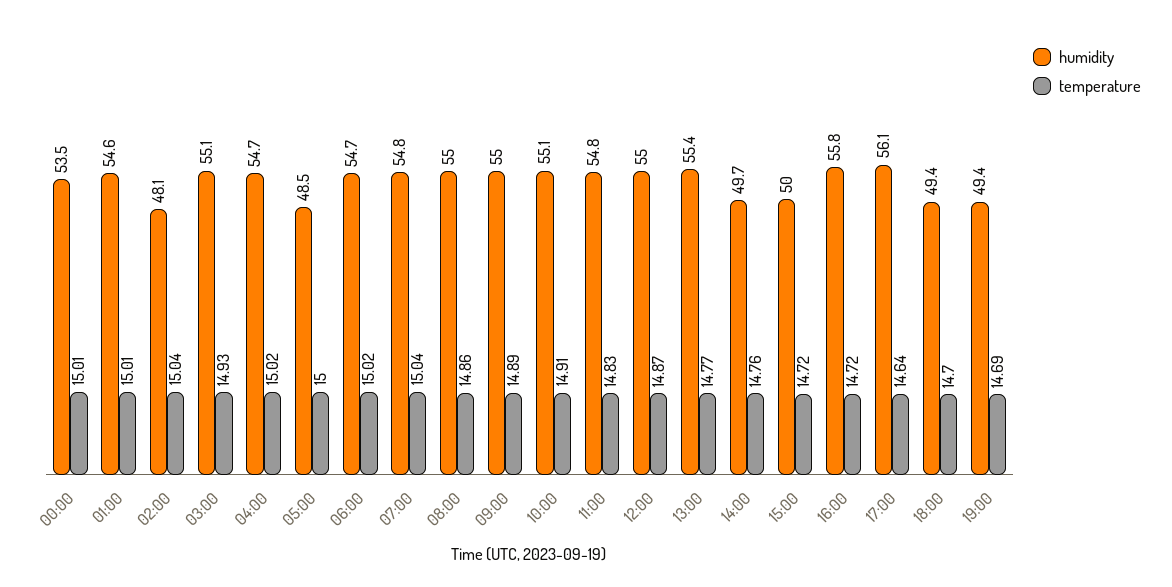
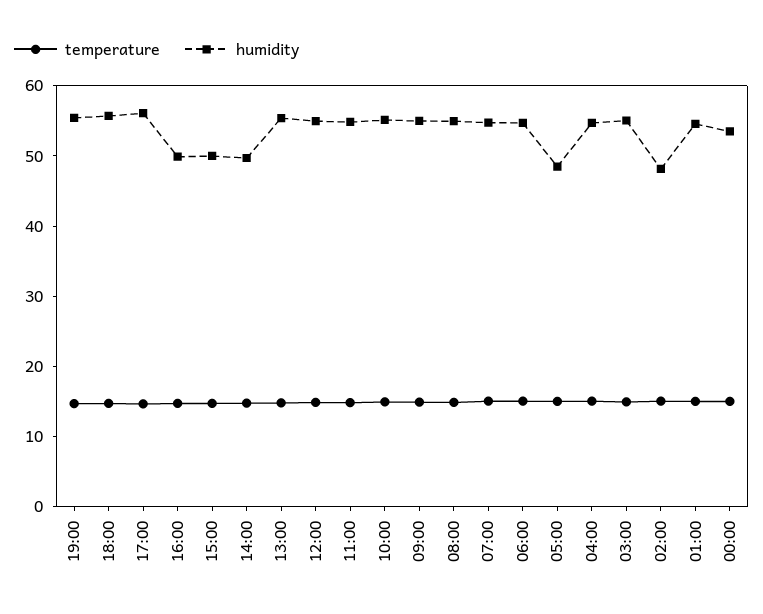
humidity, 16:00: 55.8 -> 50
humidity, 18:00: 49.4 -> 56
humidity, 19:00: 49.4 -> 56

